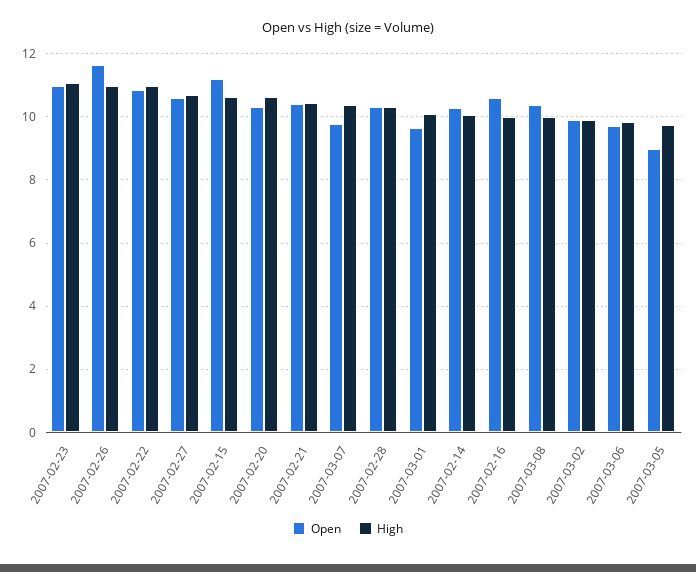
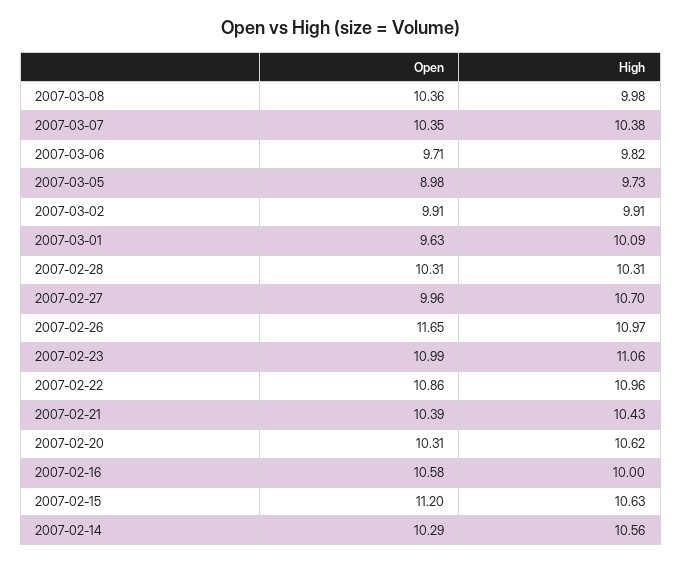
Open, 2007-02-27: 10.6 -> 9.96
Open, 2007-03-07: 9.8 -> 10.35
High, 2007-02-14: 10 -> 10.56

